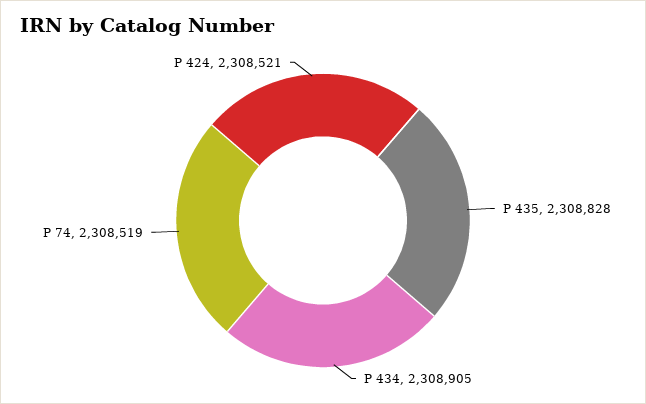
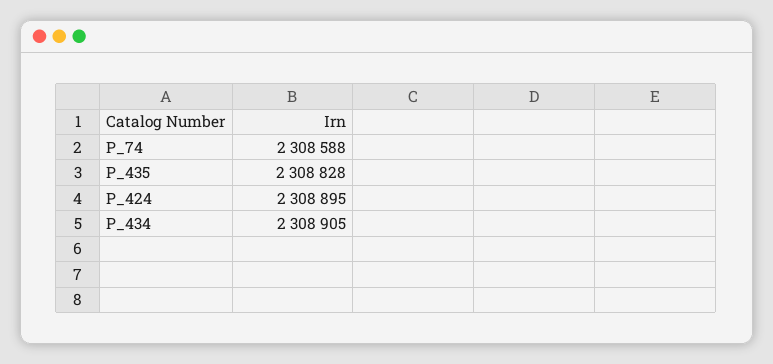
P 74: 2308519 -> 2308588
P 424: 2308521 -> 2308895

